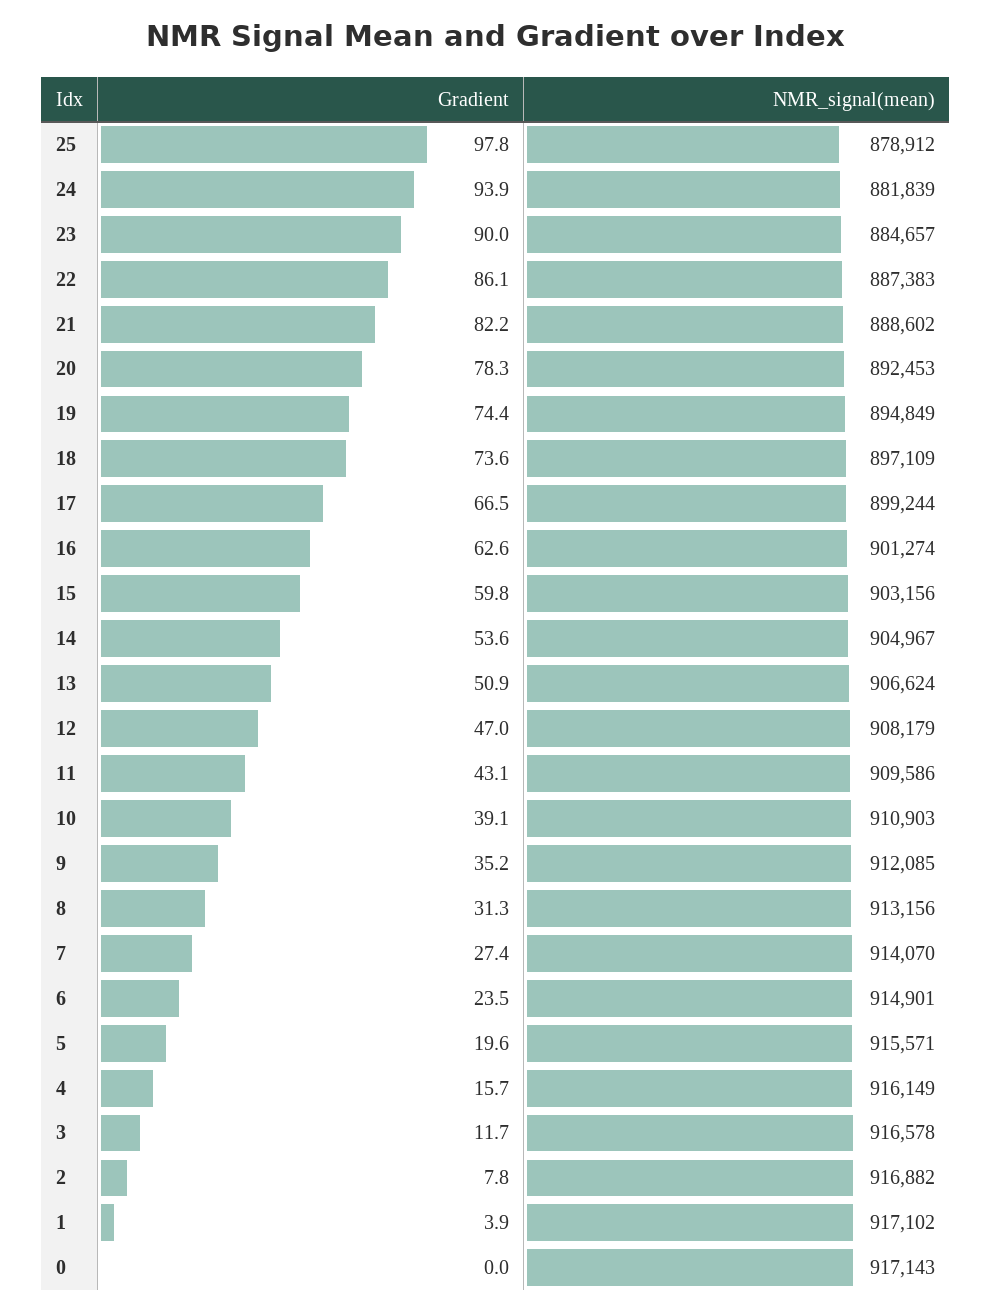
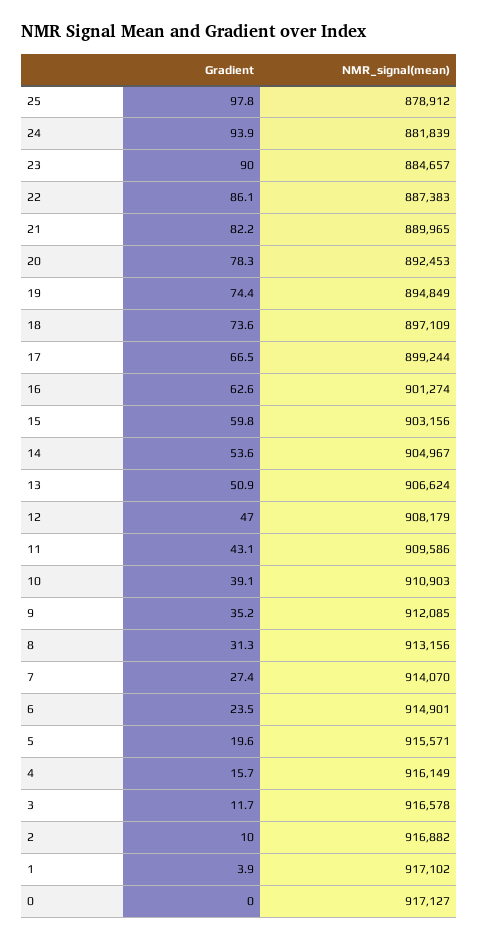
NMR_signal(mean), 21: 888602 -> 889965
Gradient, 2: 7.8 -> 10
NMR_signal(mean), 0: 917143 -> 917127

